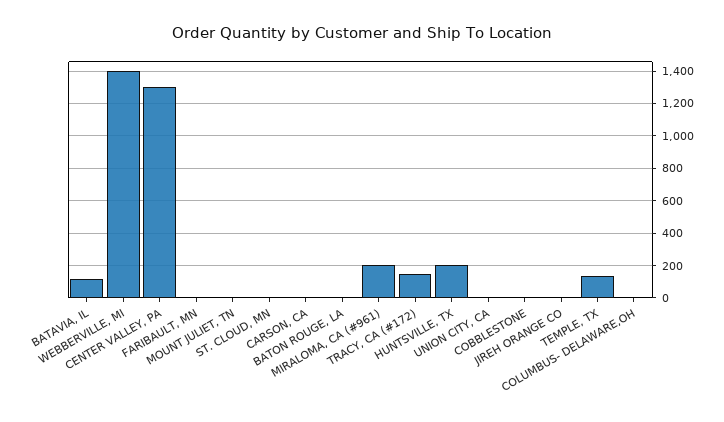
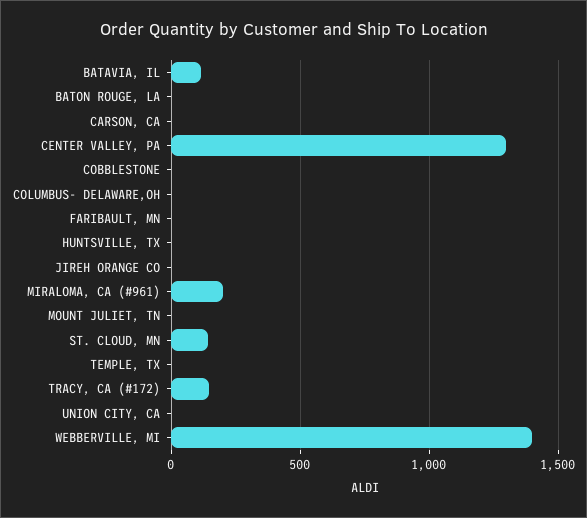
ST. CLOUD, MN: 0 -> 150
HUNTSVILLE, TX: 200 -> 0
TEMPLE, TX: 150 -> 0

